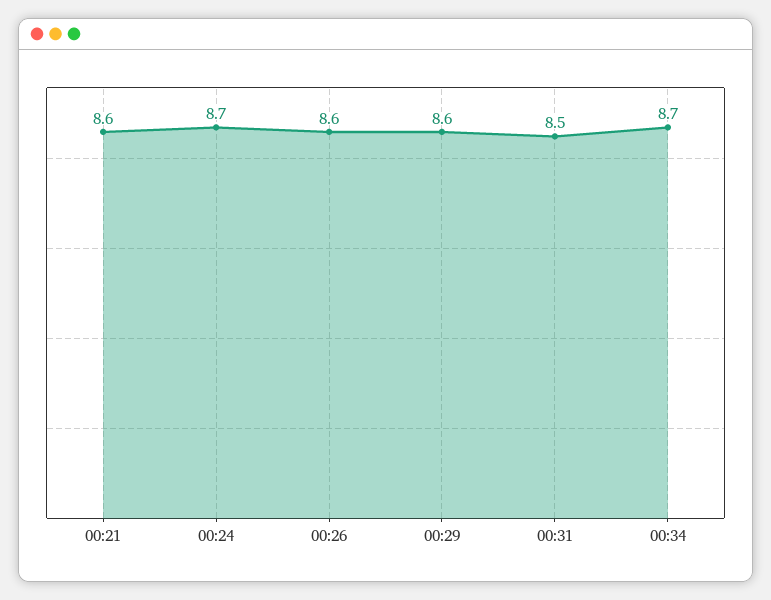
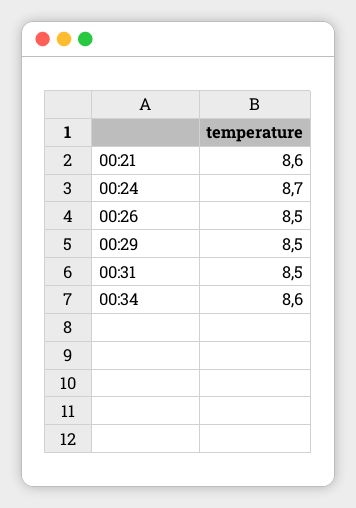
00:26: 8.6 -> 8.5
00:29: 8.6 -> 8.5
00:34: 8.7 -> 8.6

